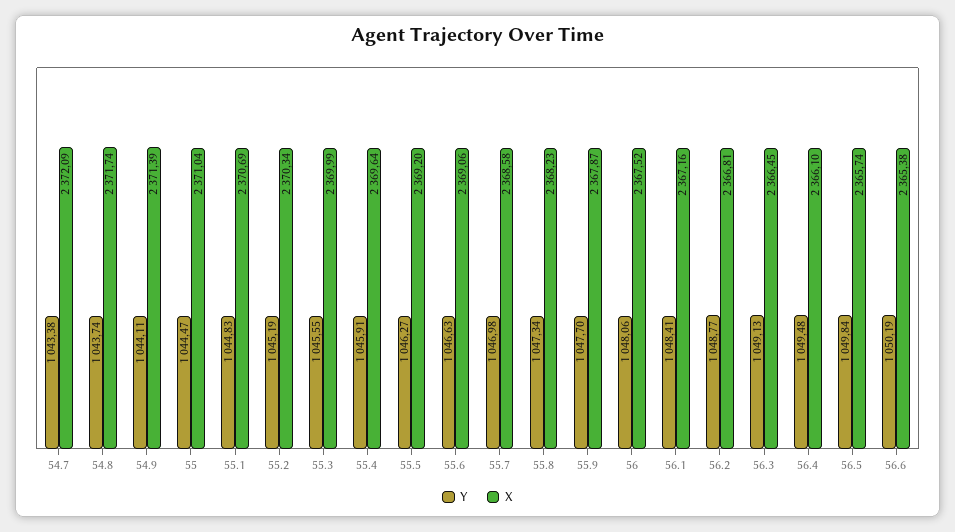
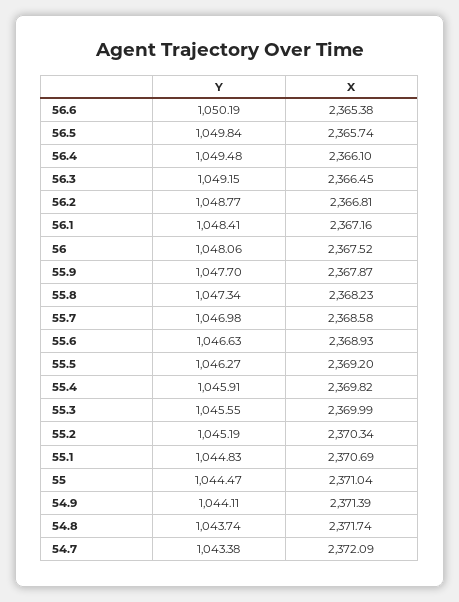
X, 55.4: 2369.64 -> 2369.82
X, 55.6: 2369.06 -> 2368.93
Y, 56.3: 1049.13 -> 1049.15

